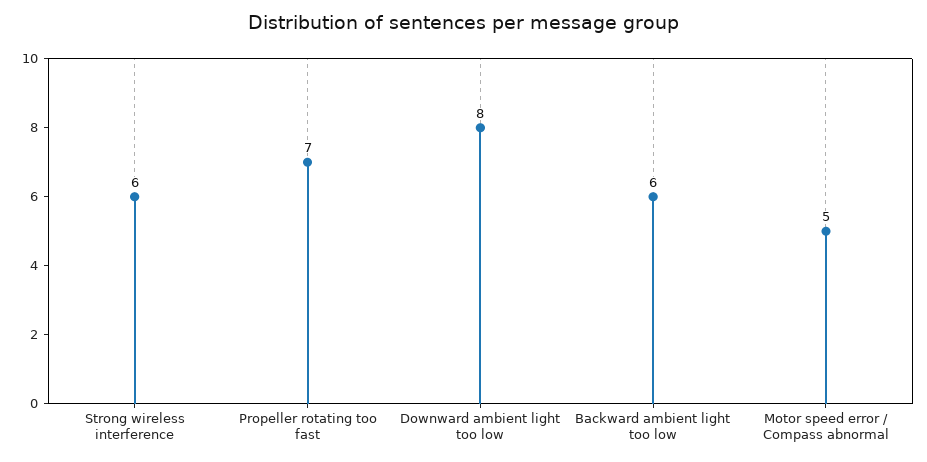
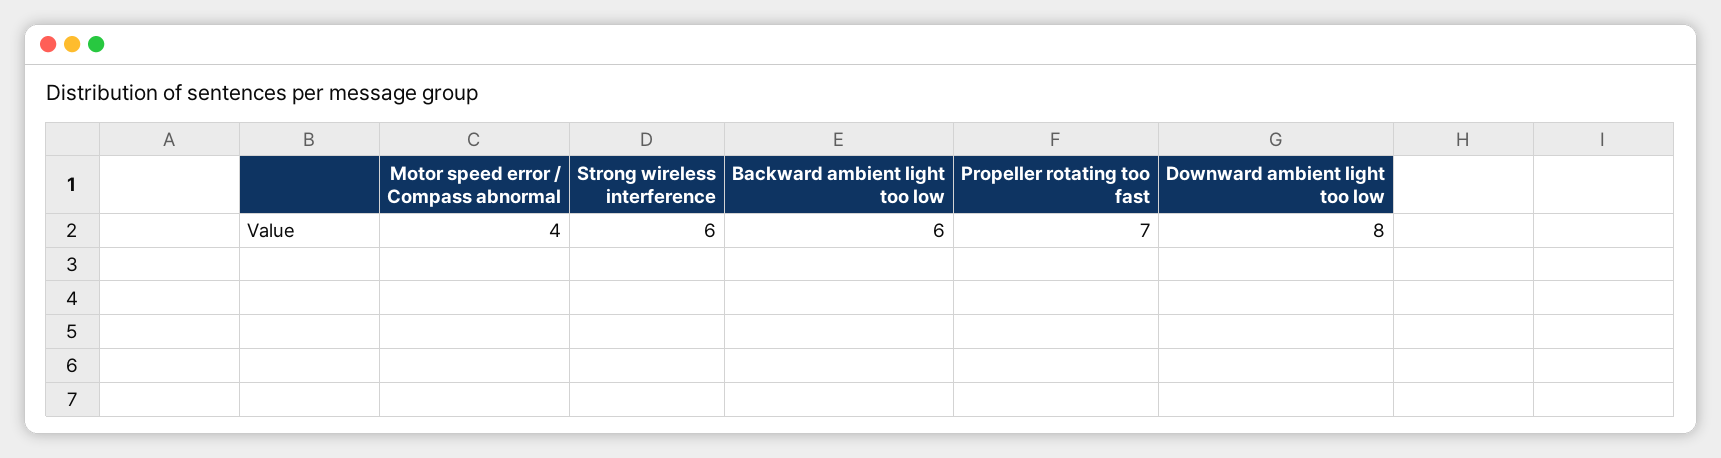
Motor speed error / Compass abnormal: 5 -> 4

